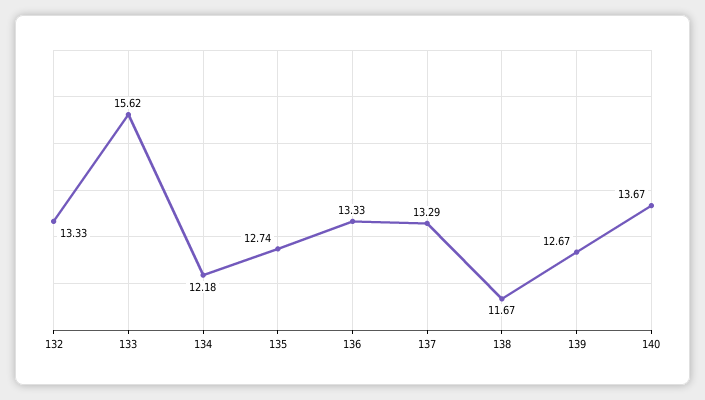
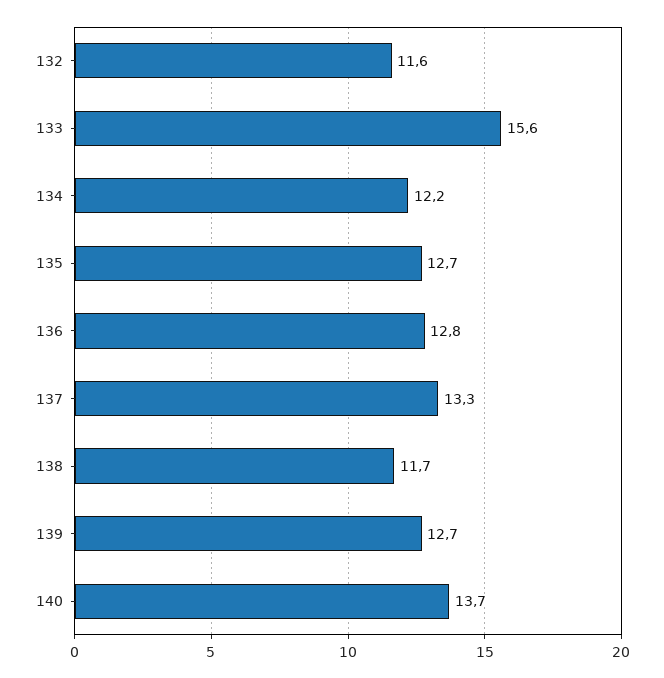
132: 13.33 -> 11.6
136: 13.33 -> 12.8

